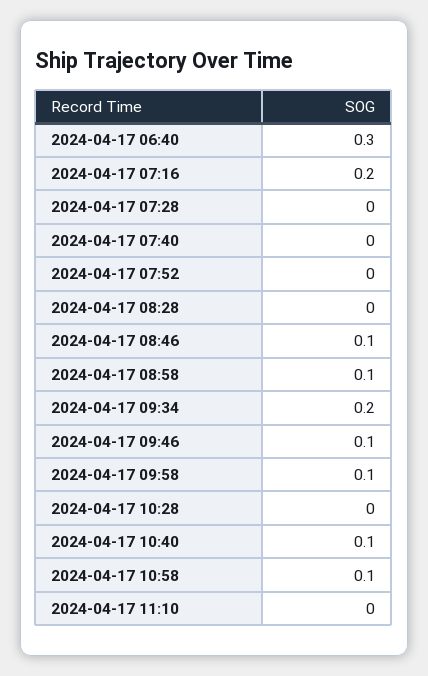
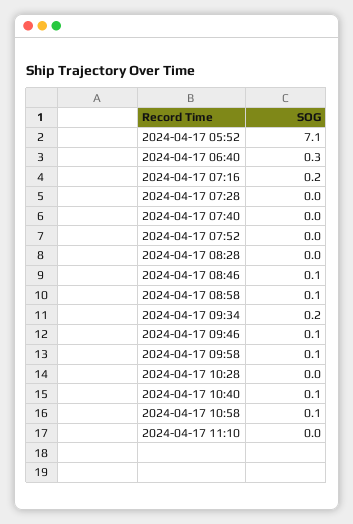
2024-04-17 05:52: none -> 7.1

